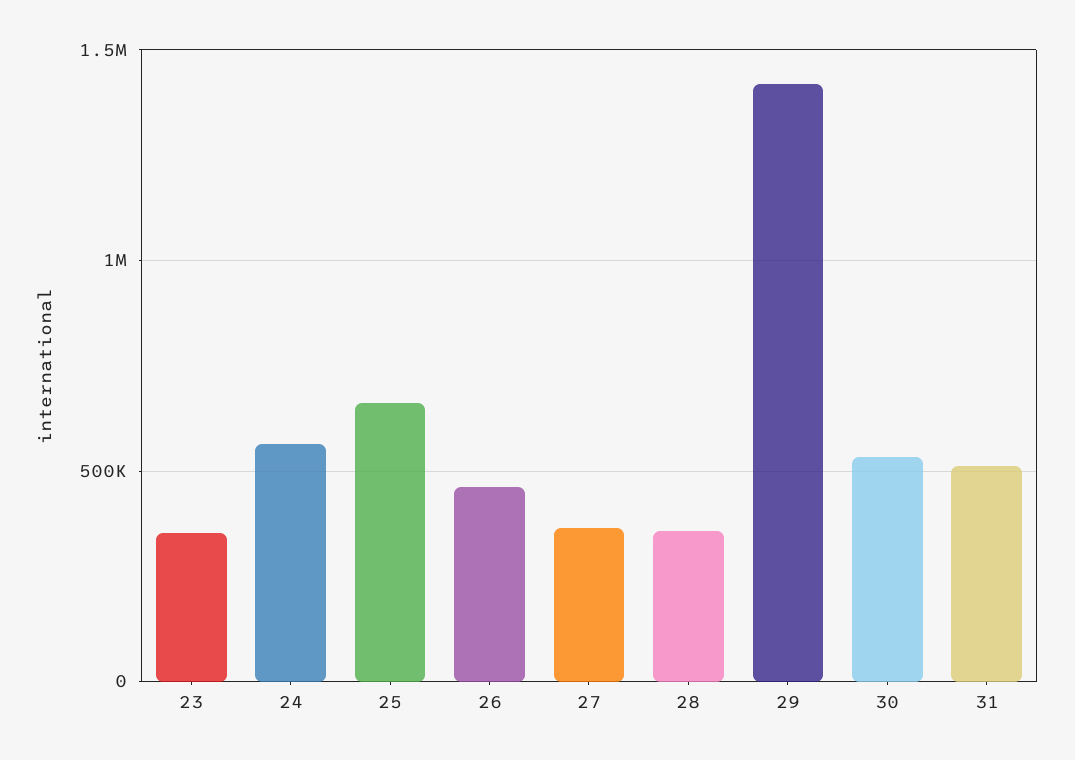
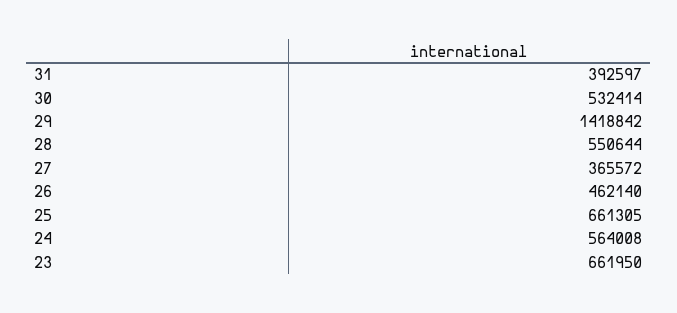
23: 350000 -> 661950
28: 350000 -> 550644
31: 500000 -> 392597

